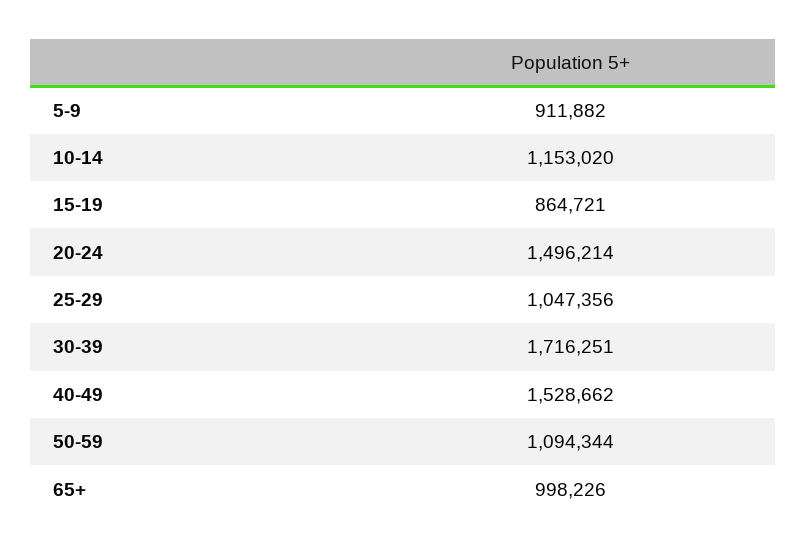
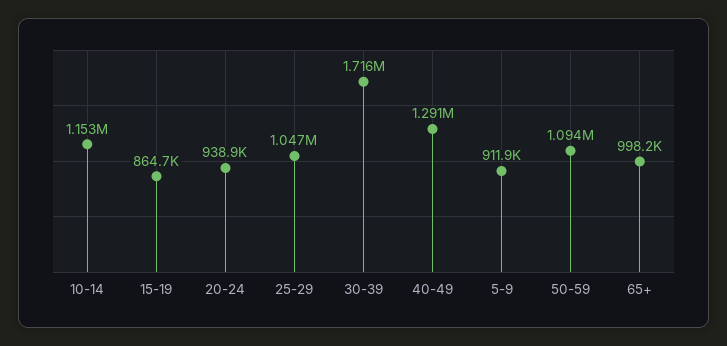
20-24: 1496214 -> 938900
40-49: 1528662 -> 1291000

